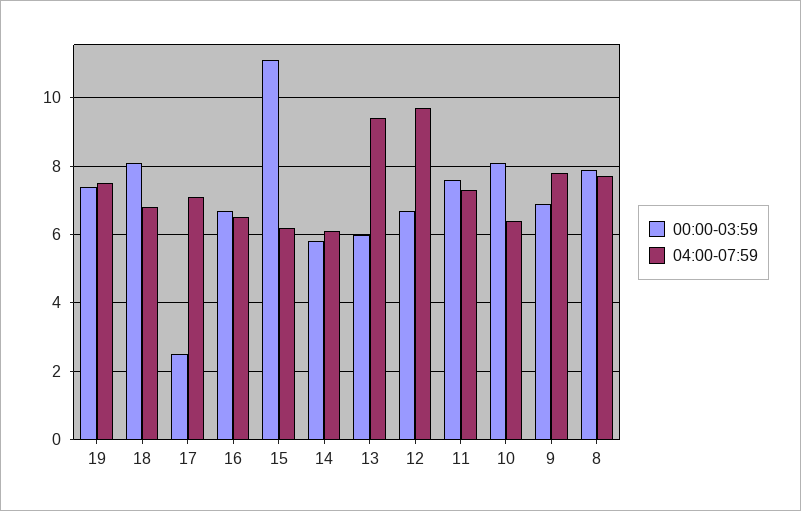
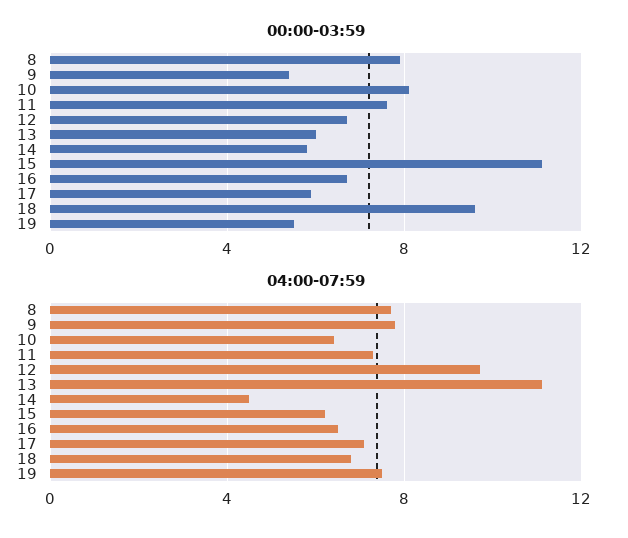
00:00-03:59, 19: 7.5 -> 5.5
00:00-03:59, 18: 8 -> 9.5
00:00-03:59, 17: 2.5 -> 6
04:00-07:59, 14: 6 -> 4.5
04:00-07:59, 13: 9.5 -> 11
00:00-03:59, 9: 7 -> 5.5

